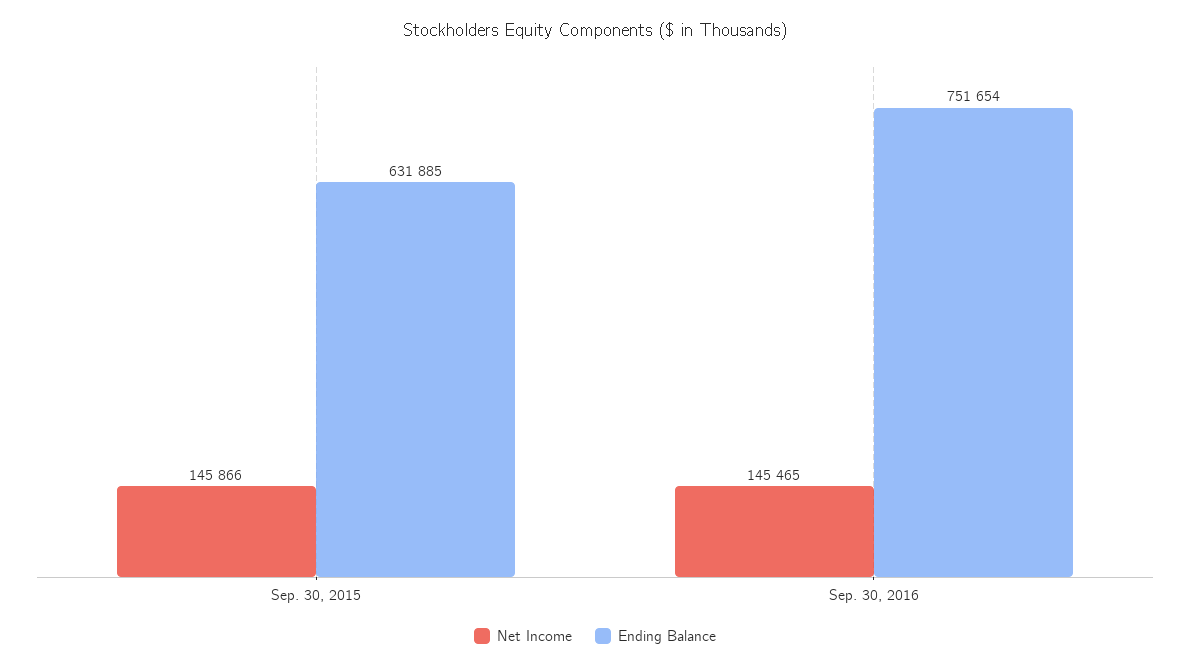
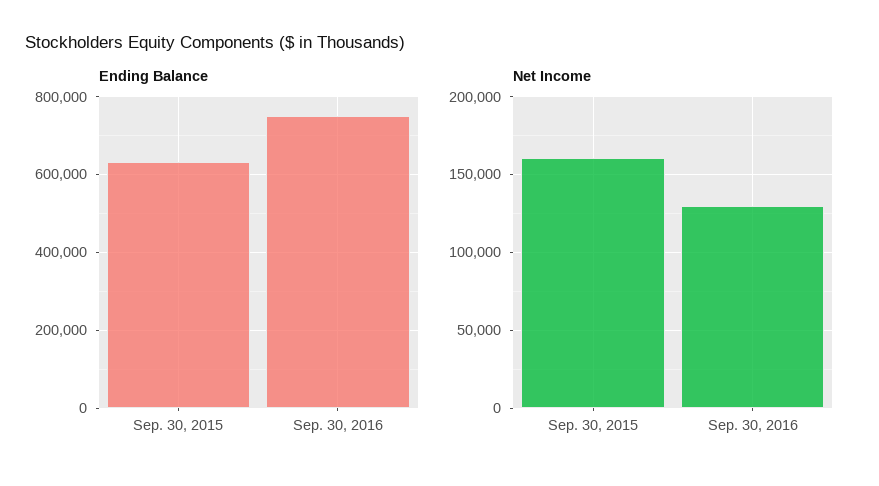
Net Income, Sep. 30, 2015: 145866 -> 160000
Net Income, Sep. 30, 2016: 145465 -> 130000

